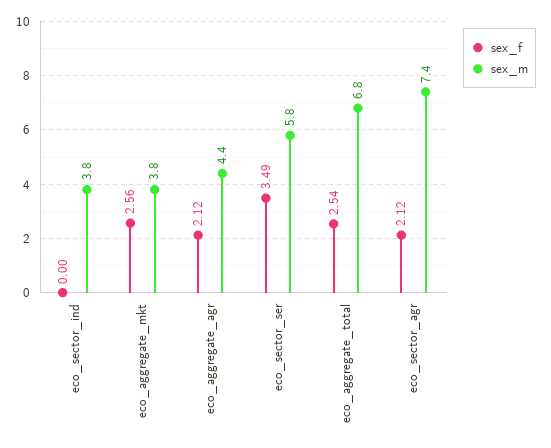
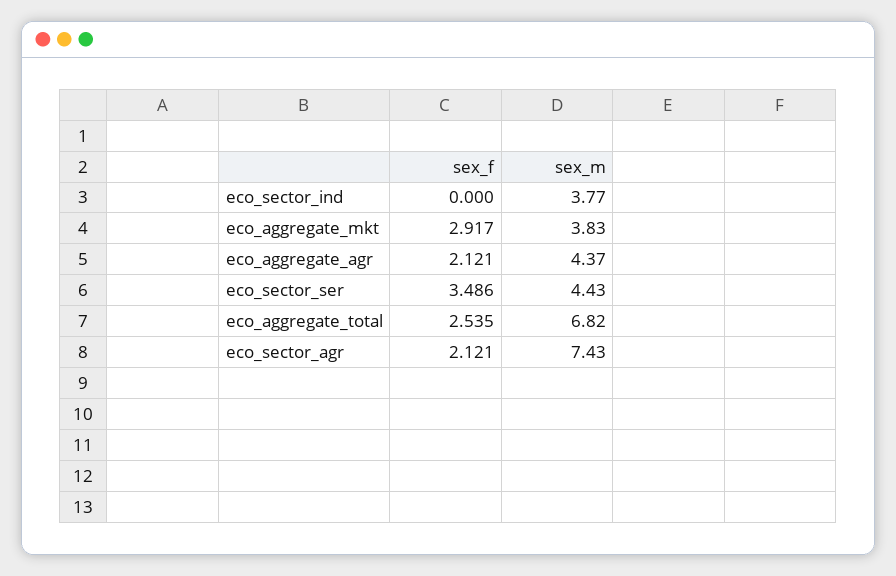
sex_f, eco_aggregate_mkt: 2.56 -> 2.917
sex_m, eco_sector_ser: 5.8 -> 4.43

